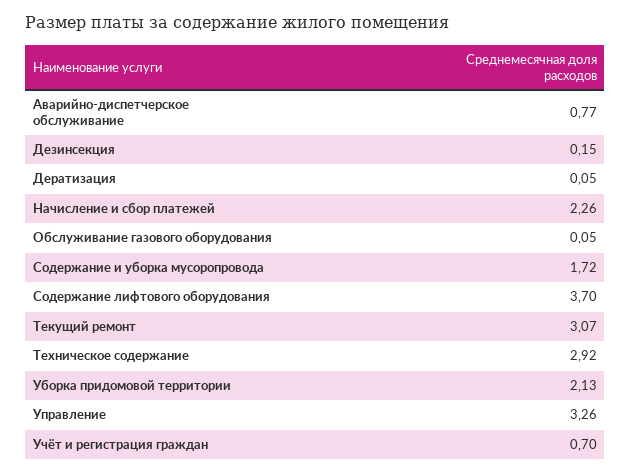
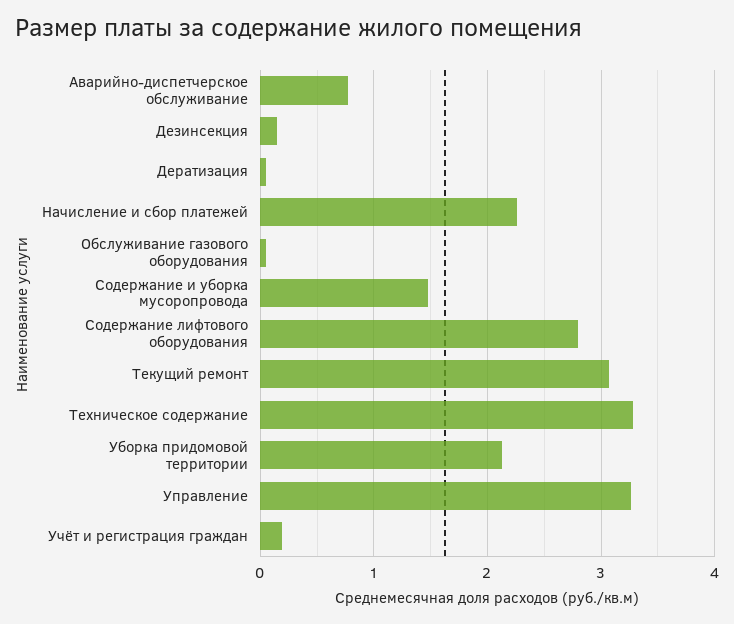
Содержание и уборка мусоропровода: 1.72 -> 1.5
Содержание лифтового оборудования: 3.7 -> 2.8
Техническое содержание: 2.92 -> 3.3
Учёт и регистрация граждан: 0.7 -> 0.2

